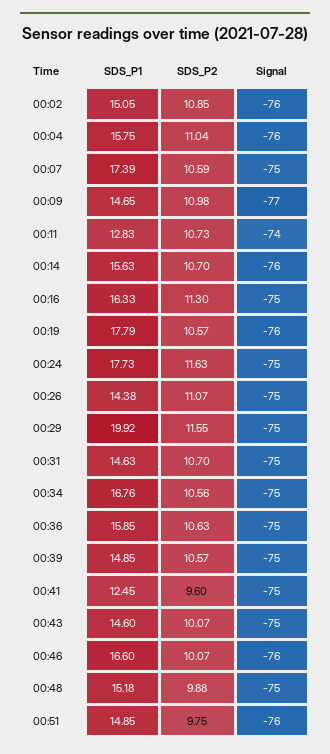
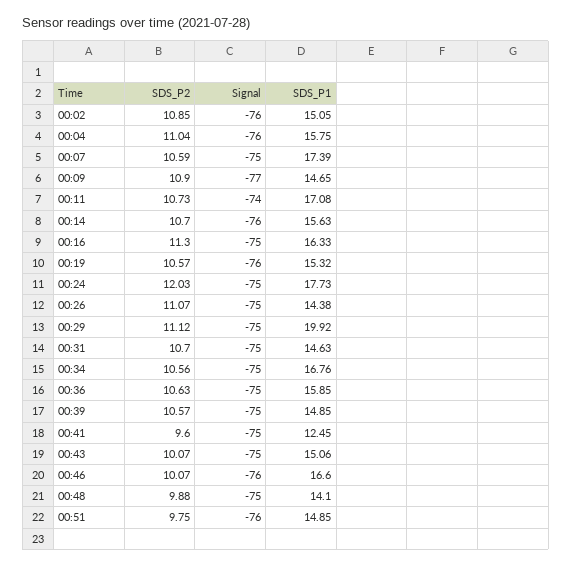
SDS_P2, 00:09: 10.98 -> 10.9
SDS_P1, 00:11: 12.83 -> 17.08
SDS_P1, 00:19: 17.79 -> 15.32
SDS_P2, 00:24: 11.63 -> 12.03
SDS_P2, 00:29: 11.55 -> 11.12
SDS_P1, 00:43: 14.6 -> 15.06
SDS_P1, 00:48: 15.18 -> 14.1

